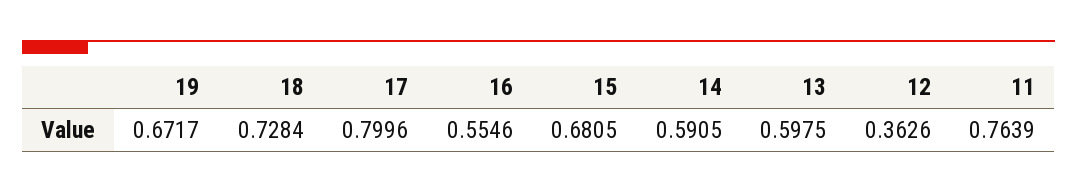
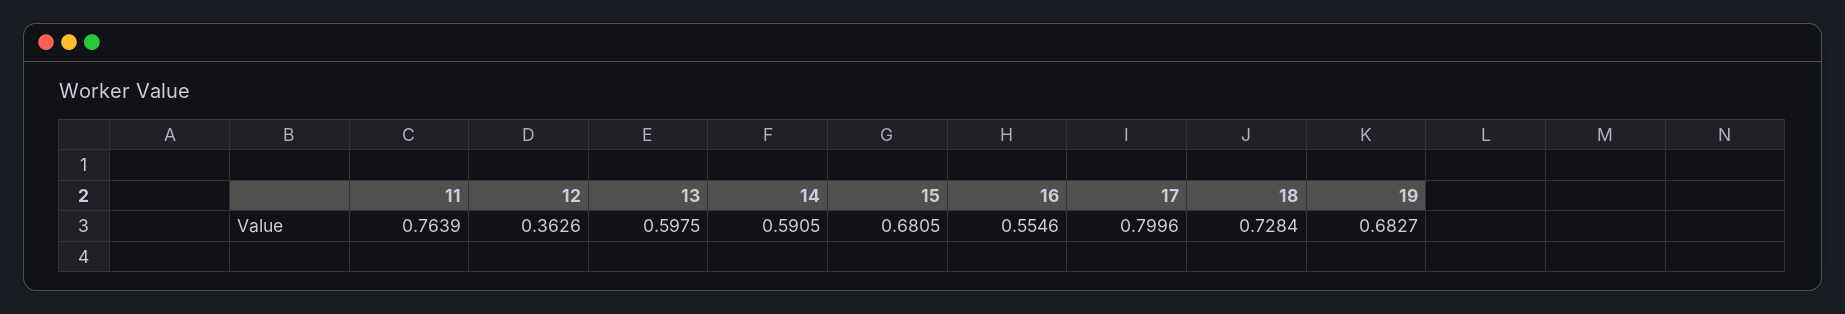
19: 0.6717 -> 0.6827

